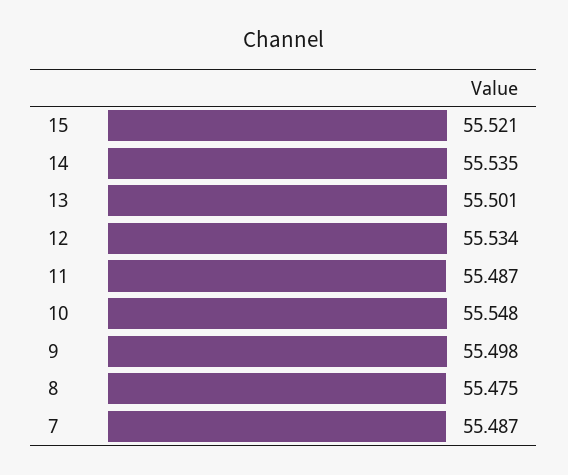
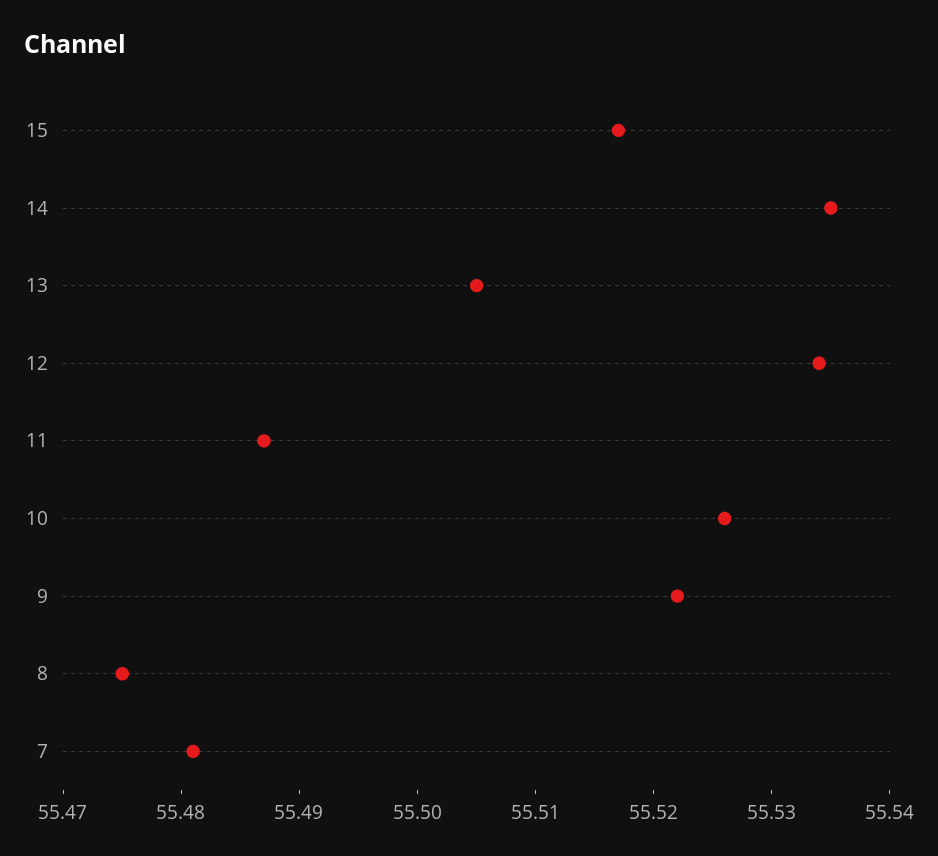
15: 55.521 -> 55.517
13: 55.501 -> 55.505
10: 55.548 -> 55.526
9: 55.498 -> 55.522
7: 55.487 -> 55.481

